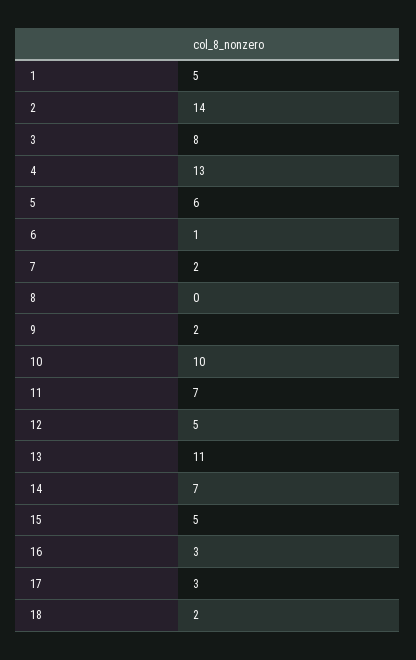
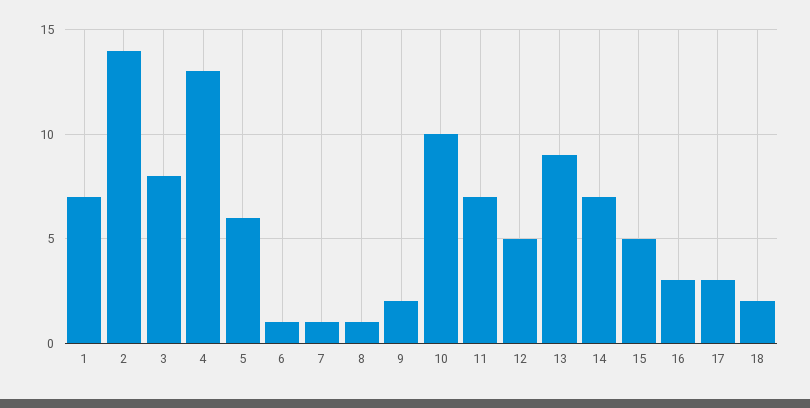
1: 5 -> 7
7: 2 -> 1
8: 0 -> 1
13: 11 -> 9

